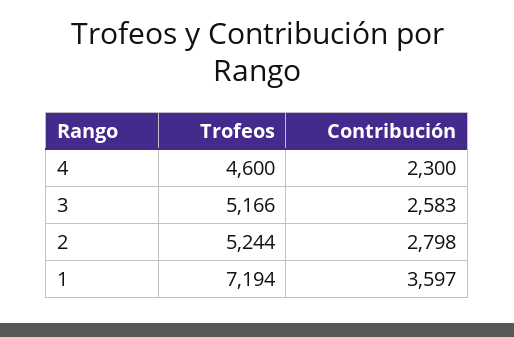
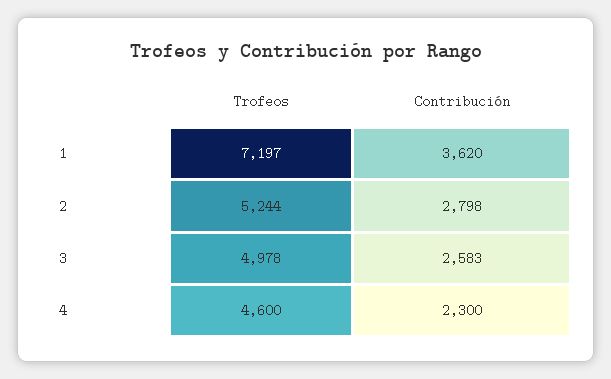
Trofeos, 3: 5166 -> 4978
Trofeos, 1: 7194 -> 7197
Contribución, 1: 3597 -> 3620

